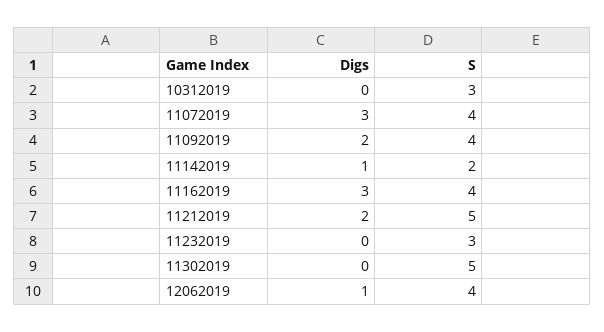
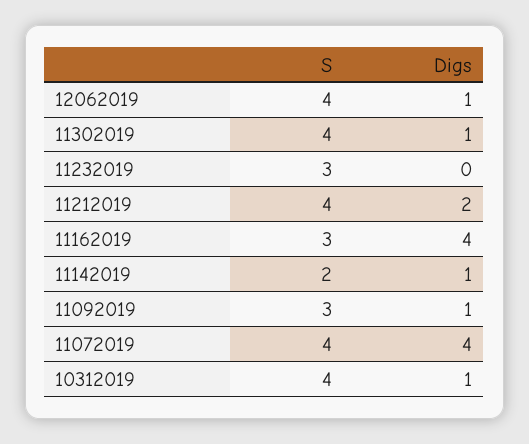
Digs, 10312019: 0 -> 1
S, 10312019: 3 -> 4
Digs, 11072019: 3 -> 4
Digs, 11092019: 2 -> 1
S, 11092019: 4 -> 3
Digs, 11162019: 3 -> 4
S, 11162019: 4 -> 3
S, 11212019: 5 -> 4
Digs, 11302019: 0 -> 1
S, 11302019: 5 -> 4

